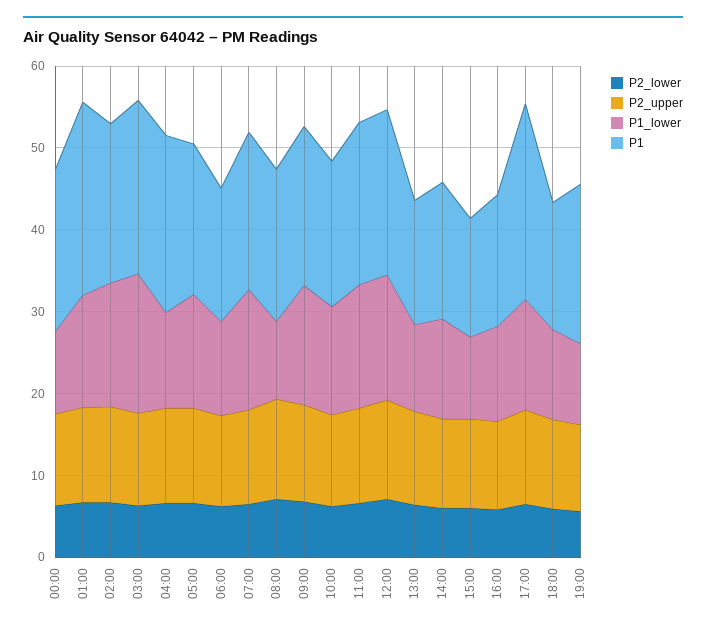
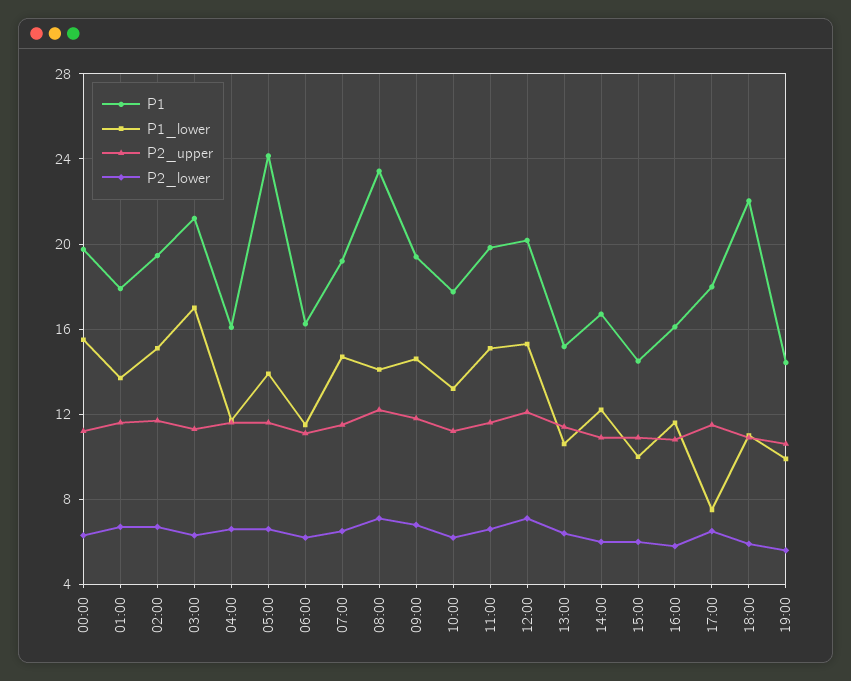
P1_lower, 00:00: 10 -> 15.5
P1, 01:00: 24 -> 18
P1, 04:00: 22 -> 16
P1, 05:00: 18 -> 24
P1_lower, 08:00: 10 -> 14
P1, 08:00: 18 -> 23.5
P1_lower, 17:00: 14 -> 7.5
P1, 17:00: 24 -> 18
P1, 18:00: 16 -> 22
P1, 19:00: 20 -> 14.5

